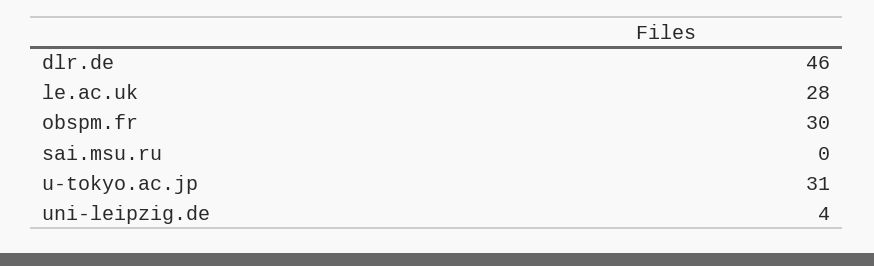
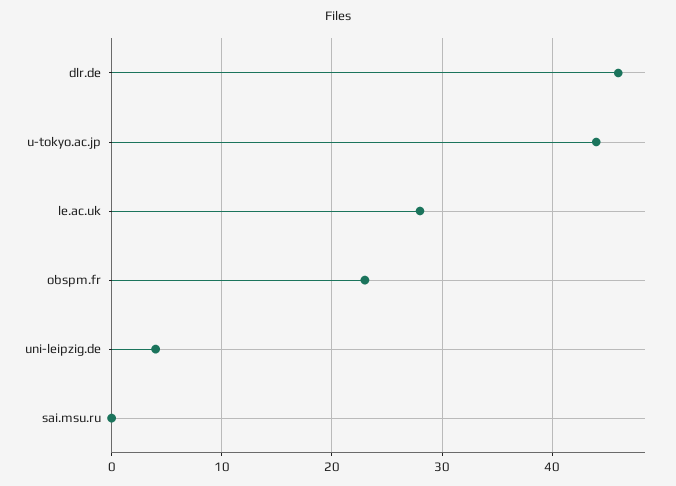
obspm.fr: 30 -> 23
u-tokyo.ac.jp: 31 -> 44

